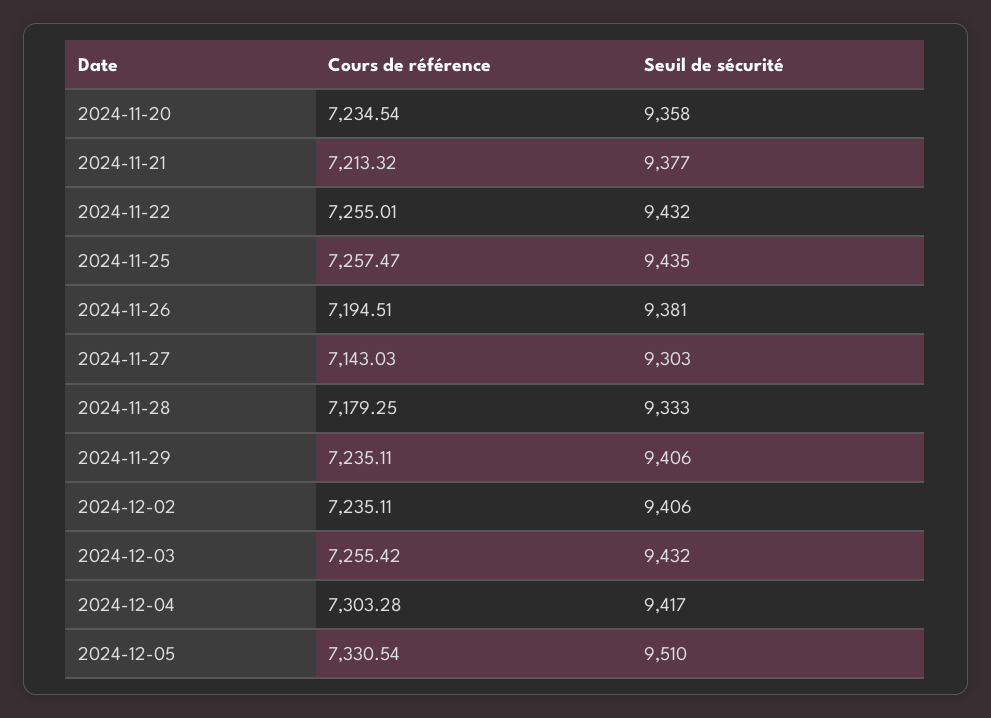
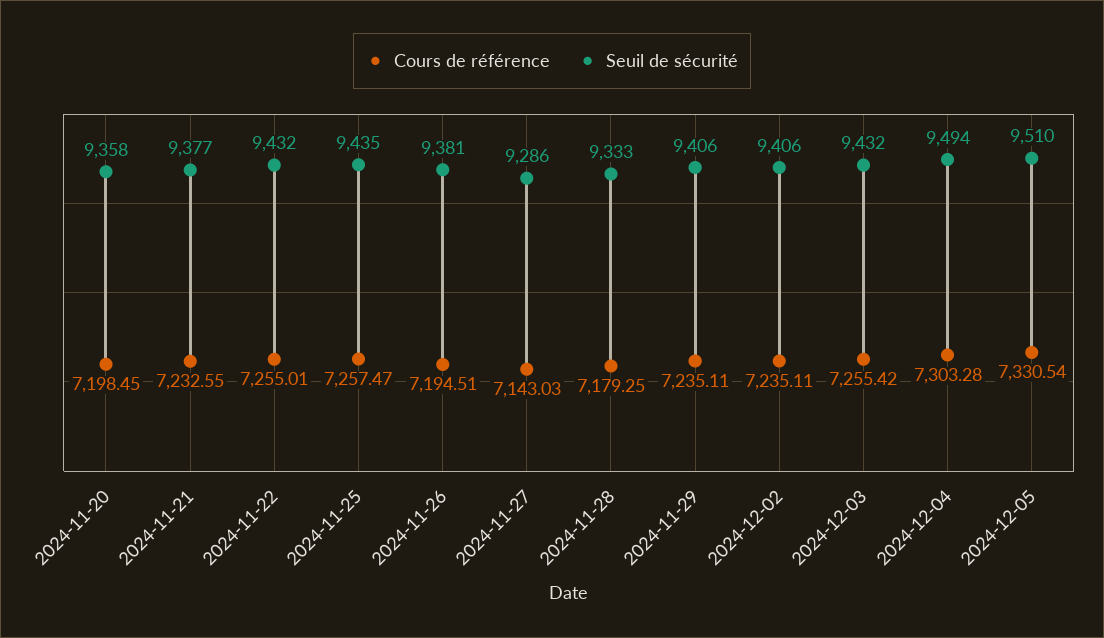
Cours de référence, 2024-11-20: 7234.54 -> 7198.45
Cours de référence, 2024-11-21: 7213.32 -> 7232.55
Seuil de sécurité, 2024-11-27: 9303 -> 9286
Seuil de sécurité, 2024-12-04: 9417 -> 9494

